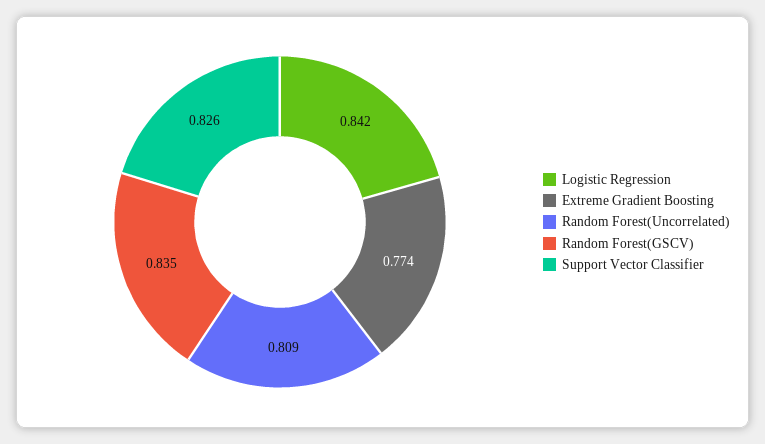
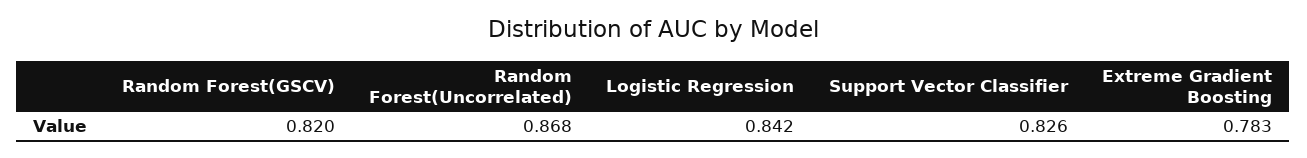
Extreme Gradient Boosting: 0.774 -> 0.783
Random Forest(Uncorrelated): 0.809 -> 0.868
Random Forest(GSCV): 0.835 -> 0.82

